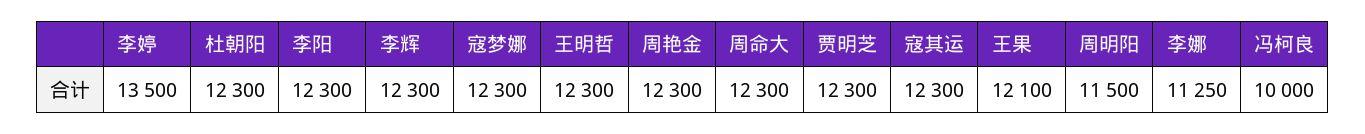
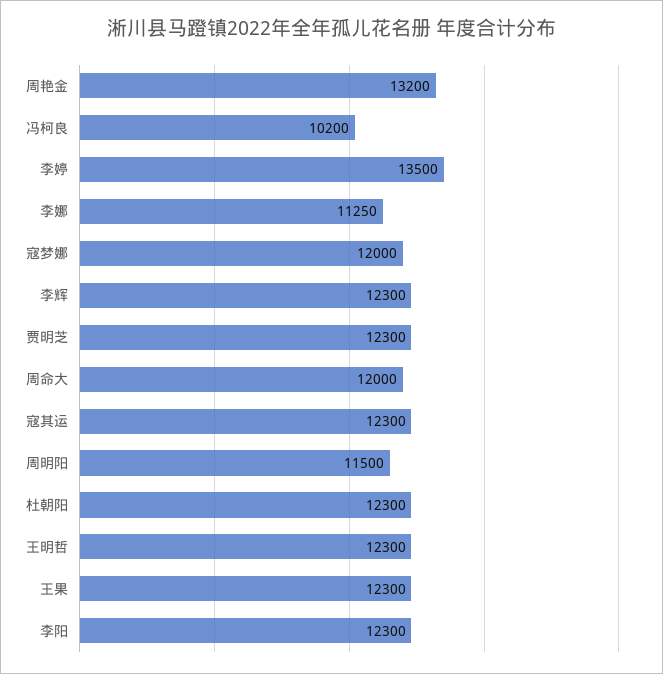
寇梦娜: 12300 -> 12000
周艳金: 12300 -> 13200
周命大: 12300 -> 12000
王果: 12100 -> 12300
冯柯良: 10000 -> 10200

